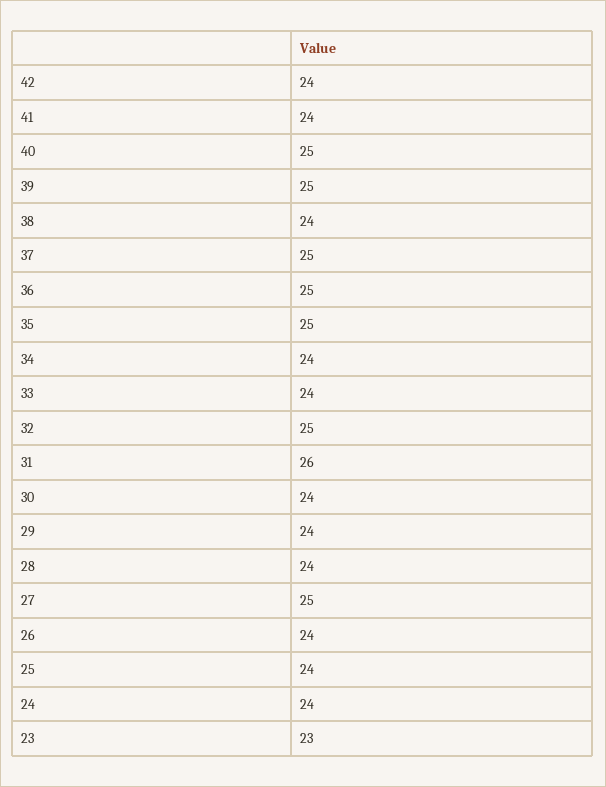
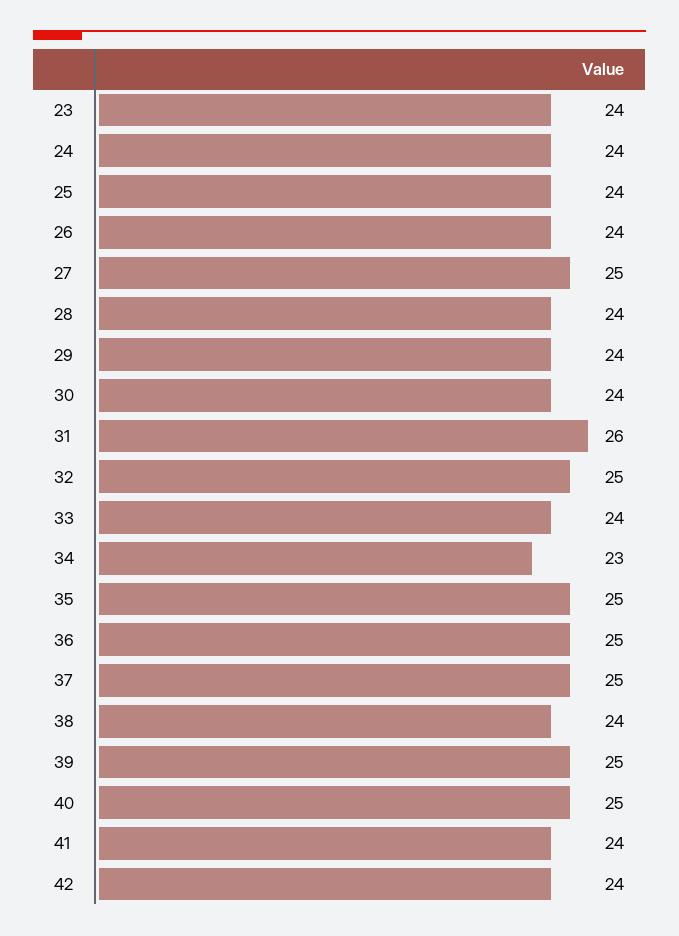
34: 24 -> 23
23: 23 -> 24

